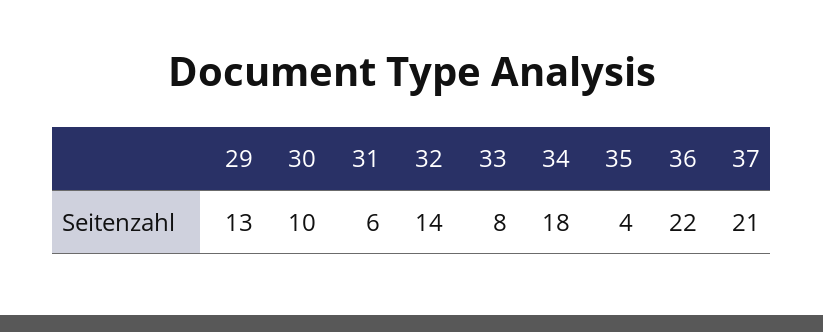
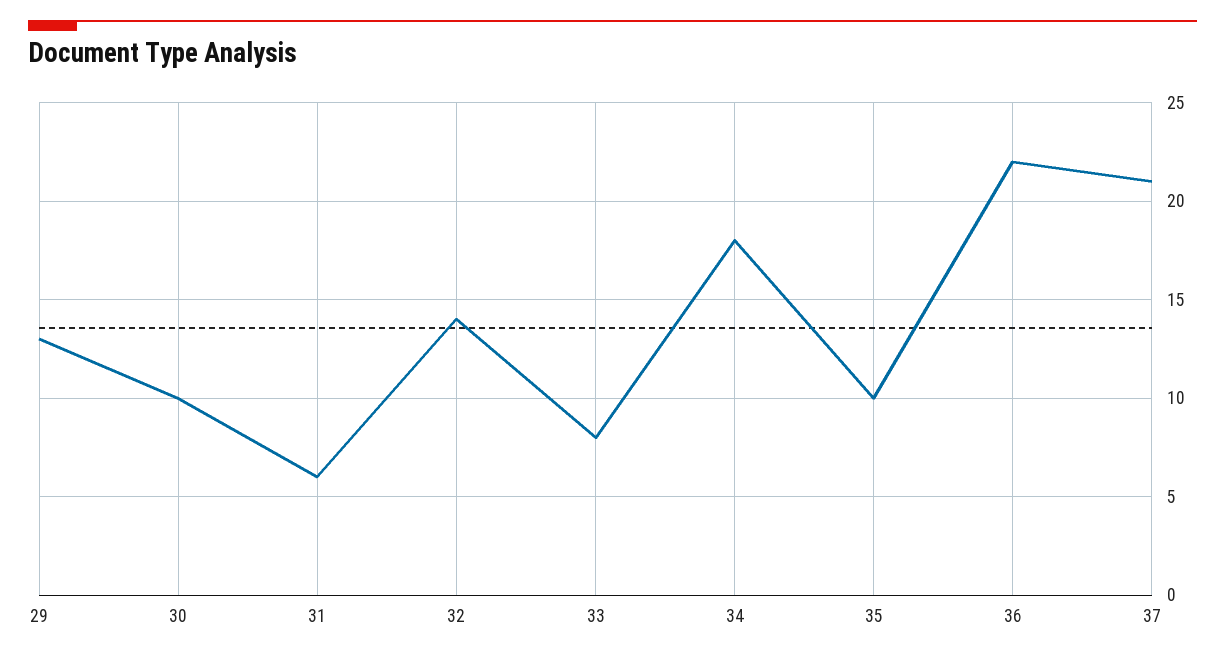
35: 4 -> 10

